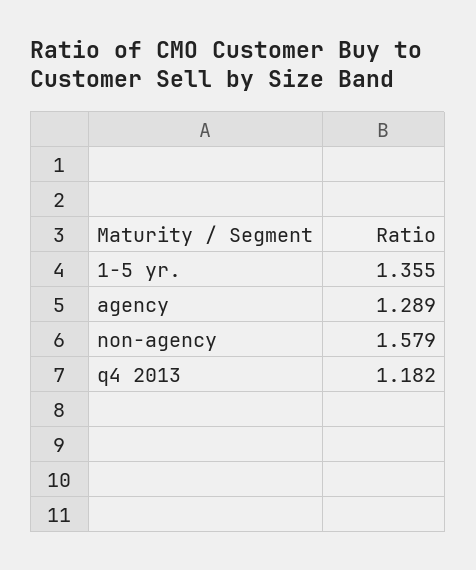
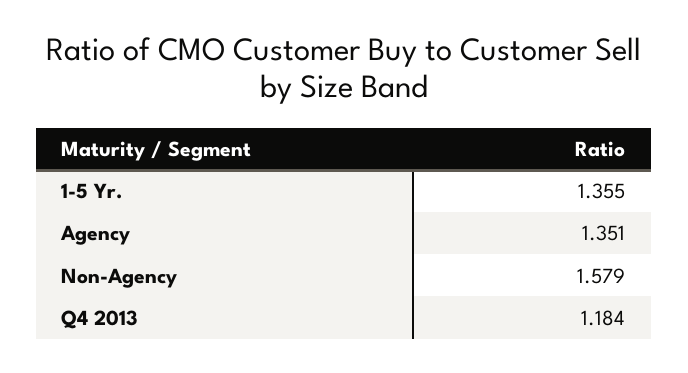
agency: 1.289 -> 1.351
q4 2013: 1.182 -> 1.184

